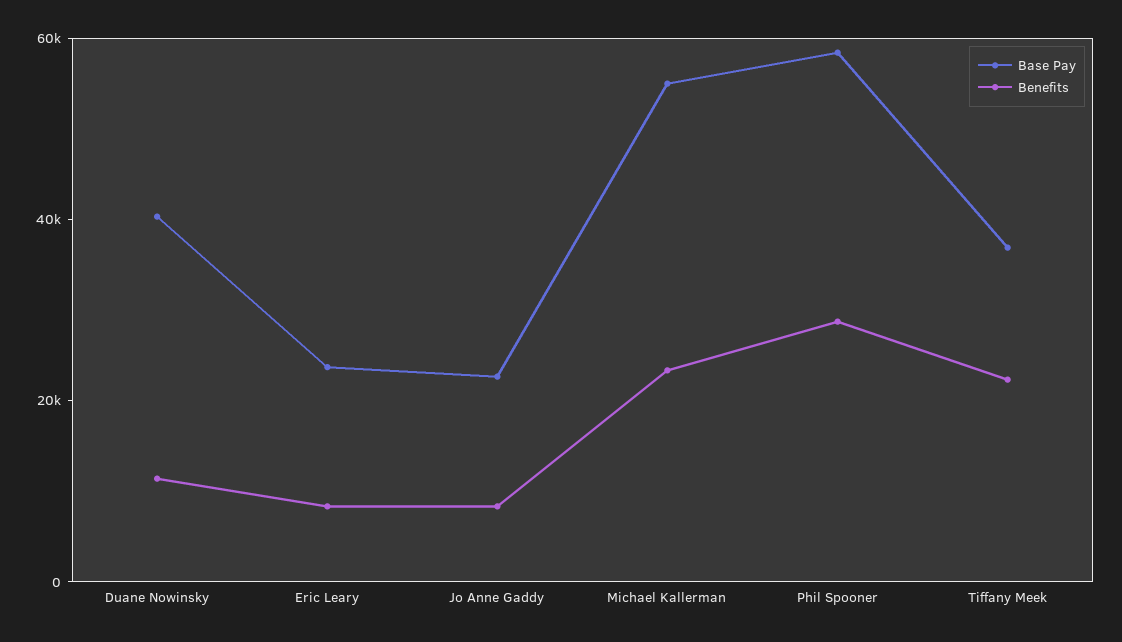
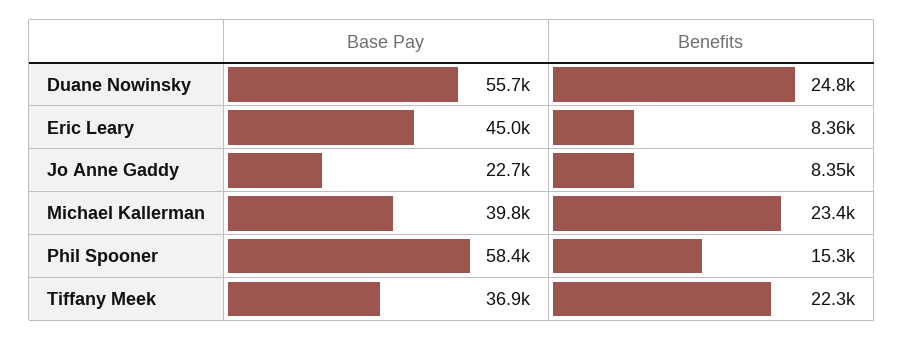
Base Pay, Duane Nowinsky: 40000 -> 55700
Benefits, Duane Nowinsky: 10000 -> 24800
Base Pay, Eric Leary: 25000 -> 45000
Base Pay, Michael Kallerman: 55000 -> 39800
Benefits, Phil Spooner: 30000 -> 15300

